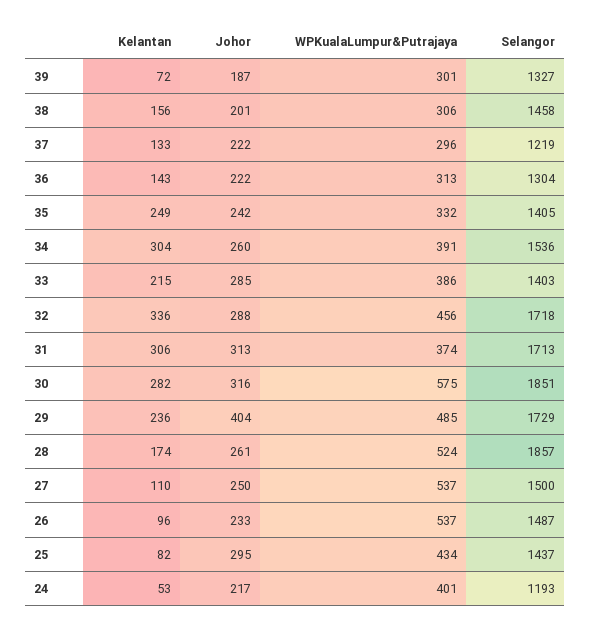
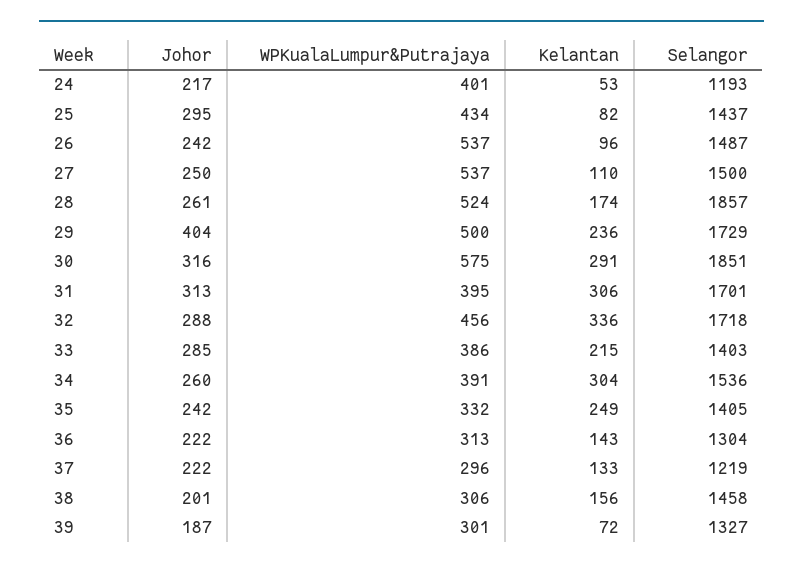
WPKualaLumpur&Putrajaya, 31: 374 -> 395
Selangor, 31: 1713 -> 1701
Kelantan, 30: 282 -> 291
WPKualaLumpur&Putrajaya, 29: 485 -> 500
Johor, 26: 233 -> 242

